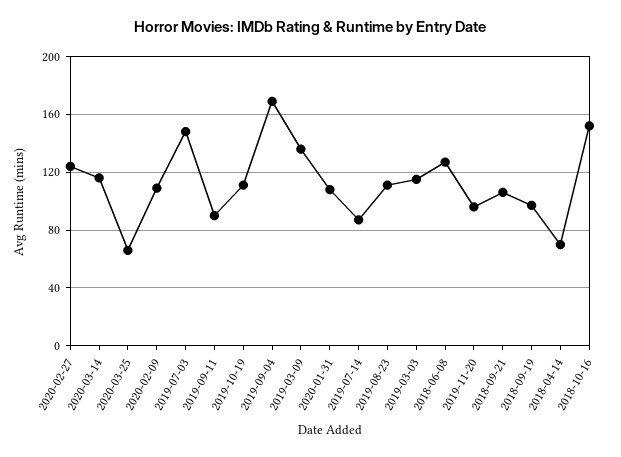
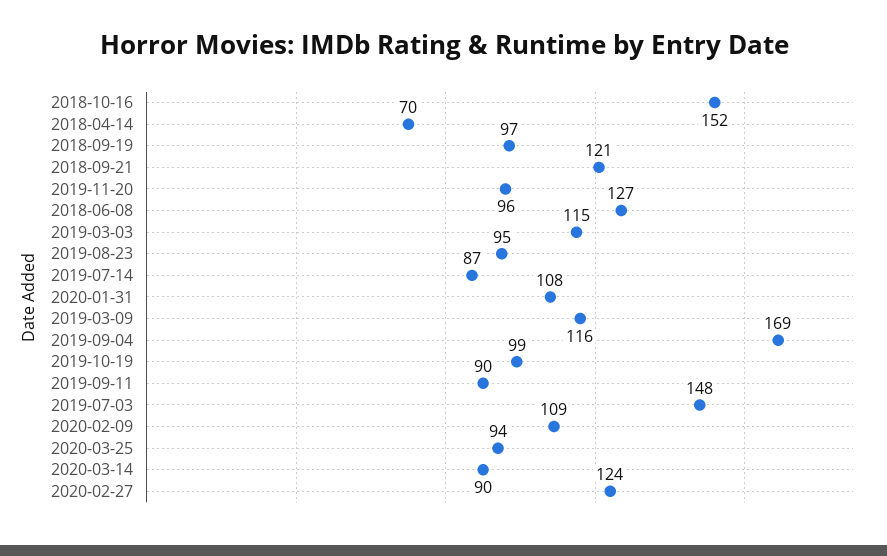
2020-03-14: 115 -> 90
2020-03-25: 65 -> 94
2019-10-19: 110 -> 99
2019-03-09: 135 -> 116
2019-08-23: 110 -> 95
2018-09-21: 105 -> 121

